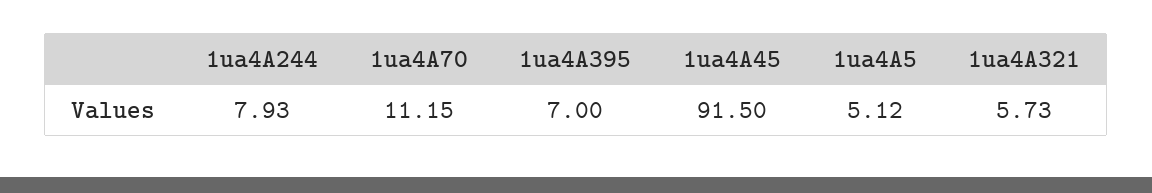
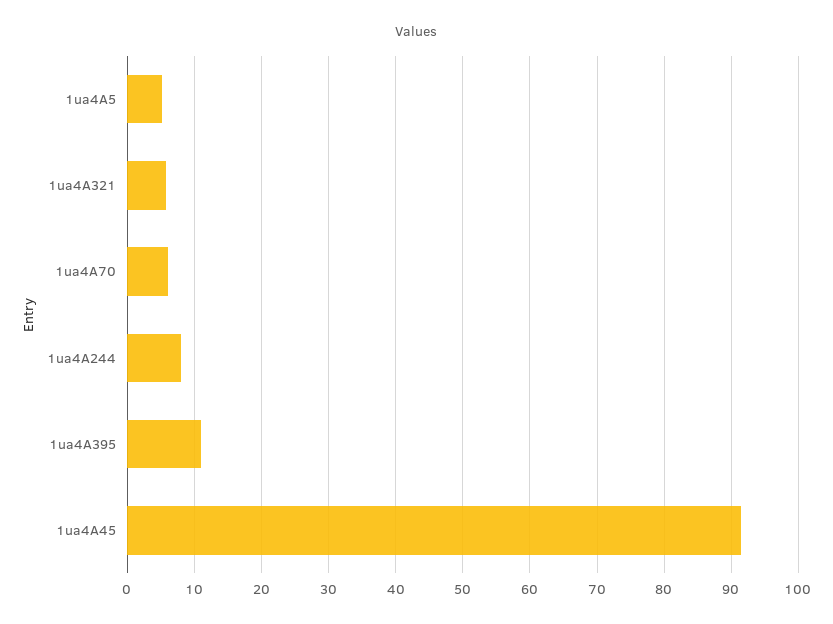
1ua4A70: 11.15 -> 6
1ua4A395: 7 -> 11

